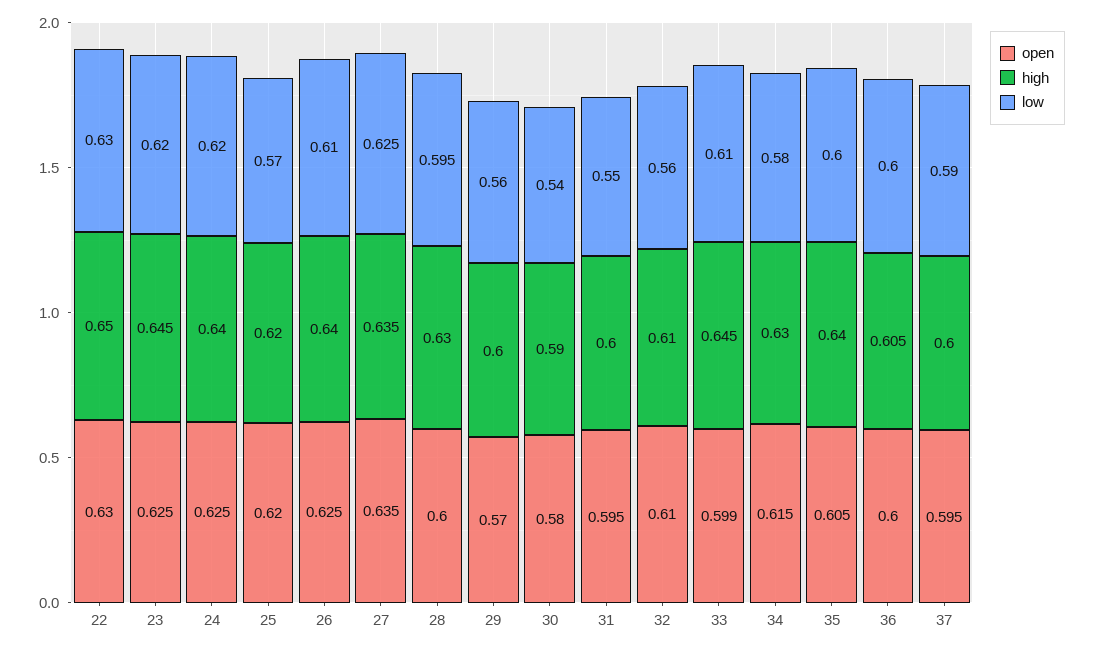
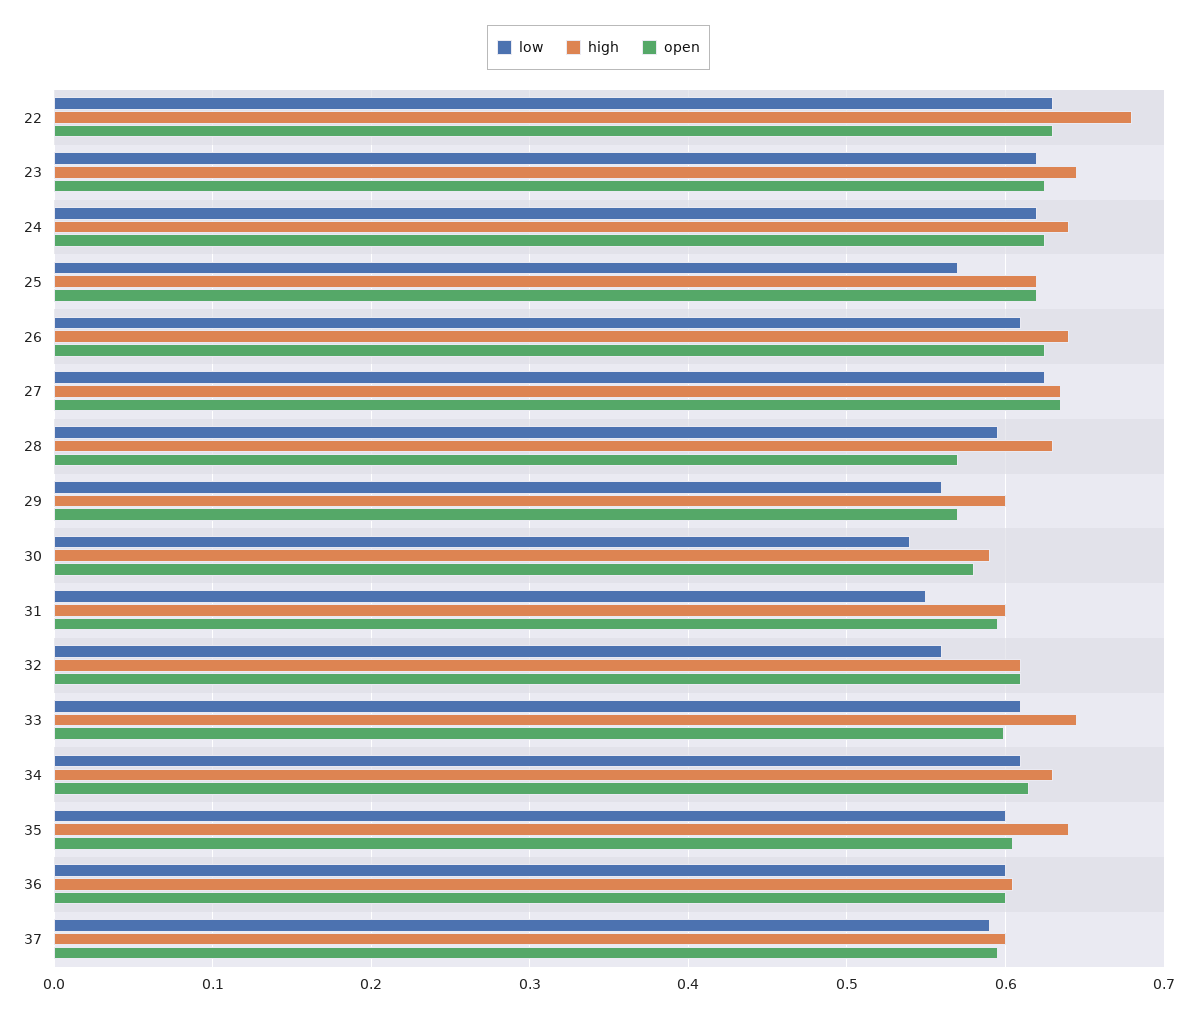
high, 22: 0.65 -> 0.68
open, 28: 0.6 -> 0.57
low, 34: 0.58 -> 0.61

